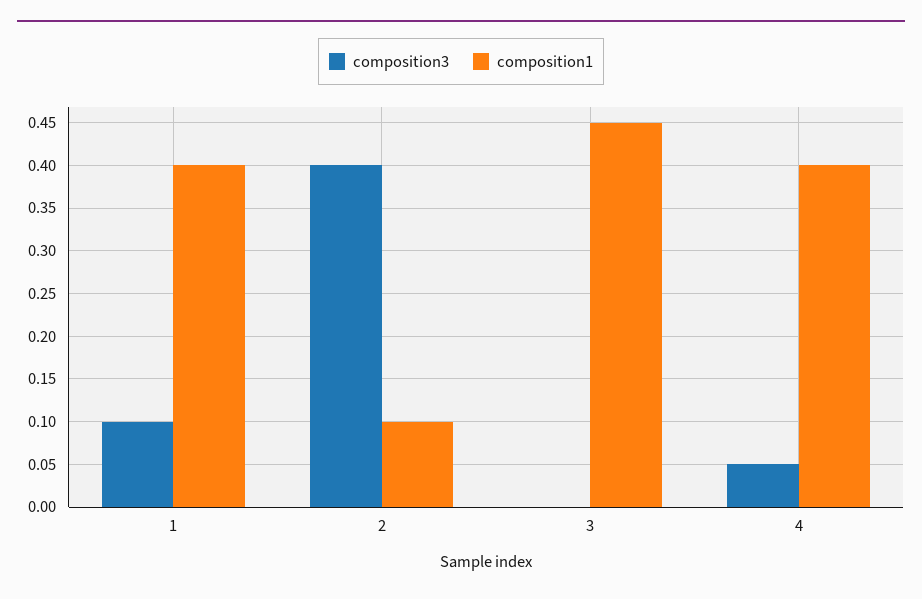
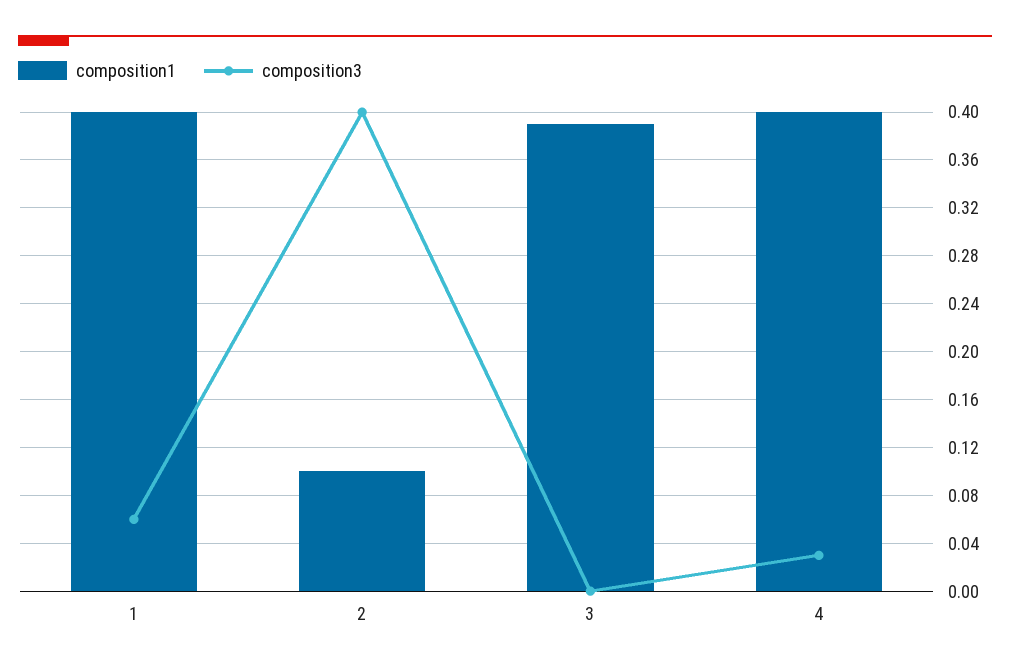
composition3, 1: 0.1 -> 0.06
composition1, 3: 0.45 -> 0.39
composition3, 4: 0.05 -> 0.03

